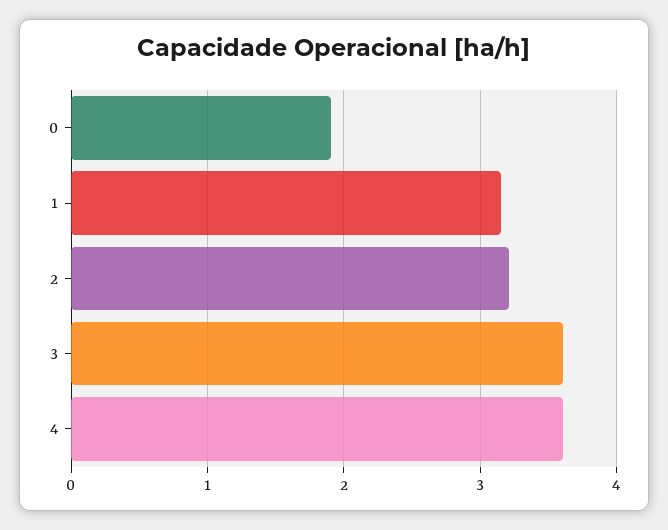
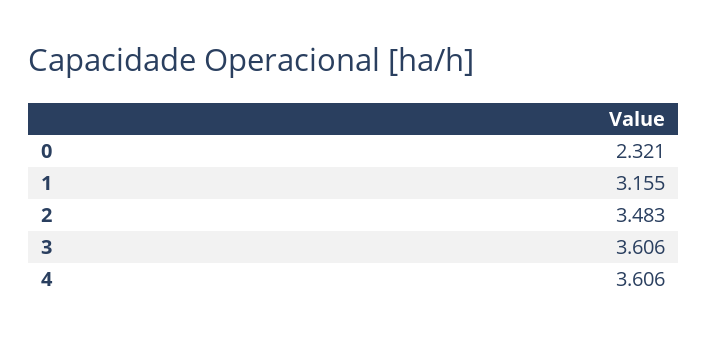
0: 1.9 -> 2.321
2: 3.2 -> 3.483

